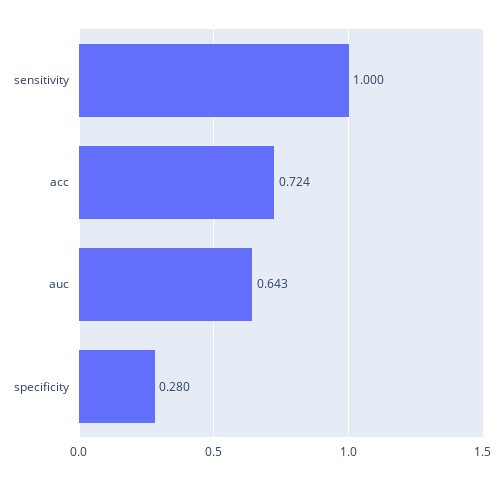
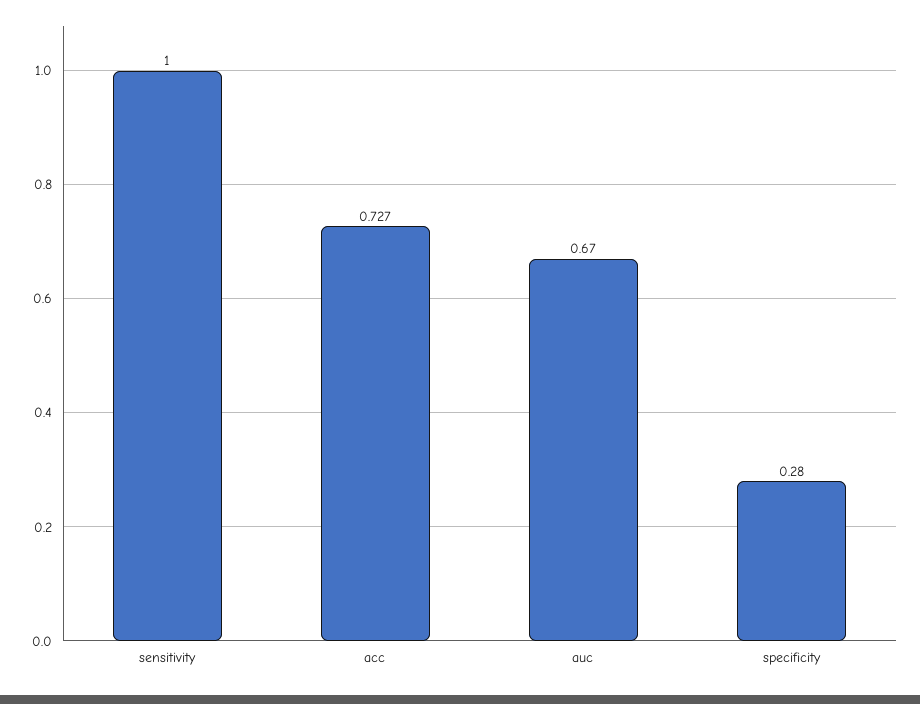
acc: 0.724 -> 0.727
auc: 0.643 -> 0.67

